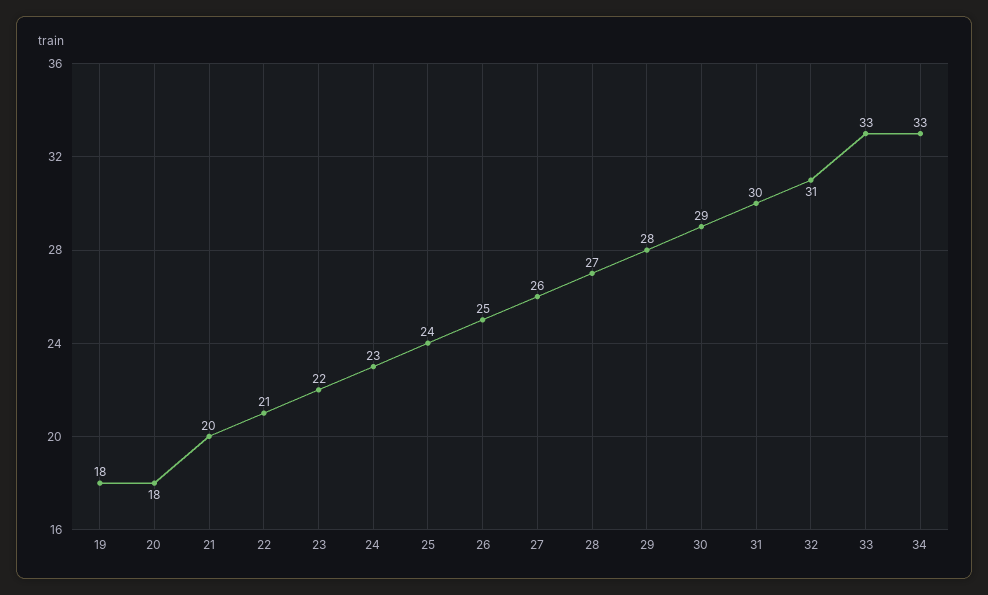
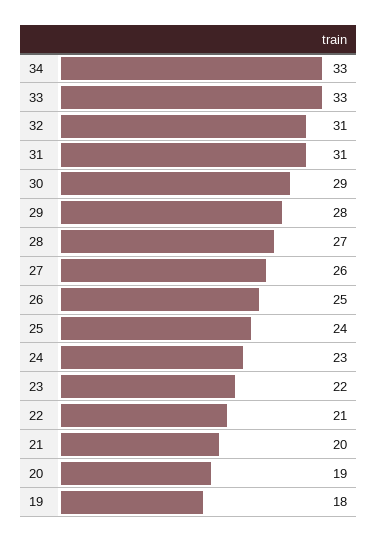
20: 18 -> 19
31: 30 -> 31

